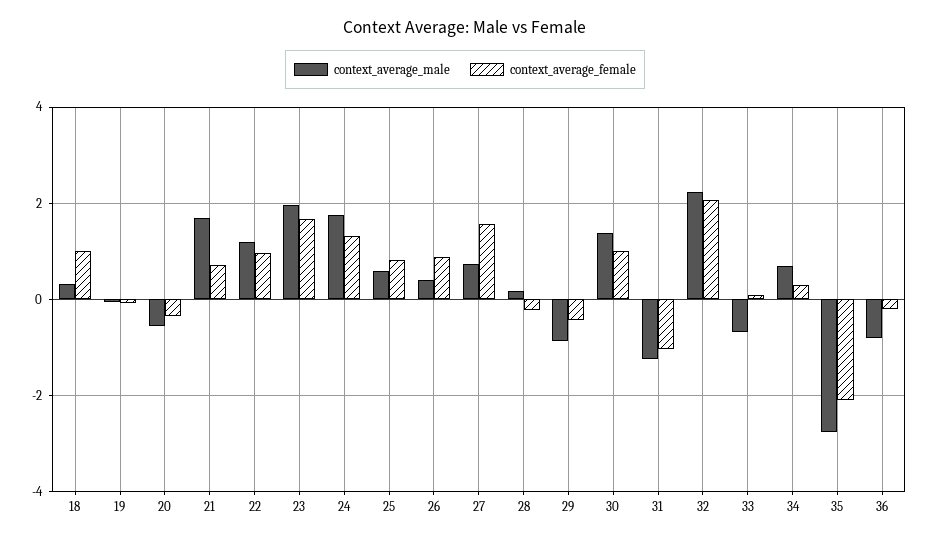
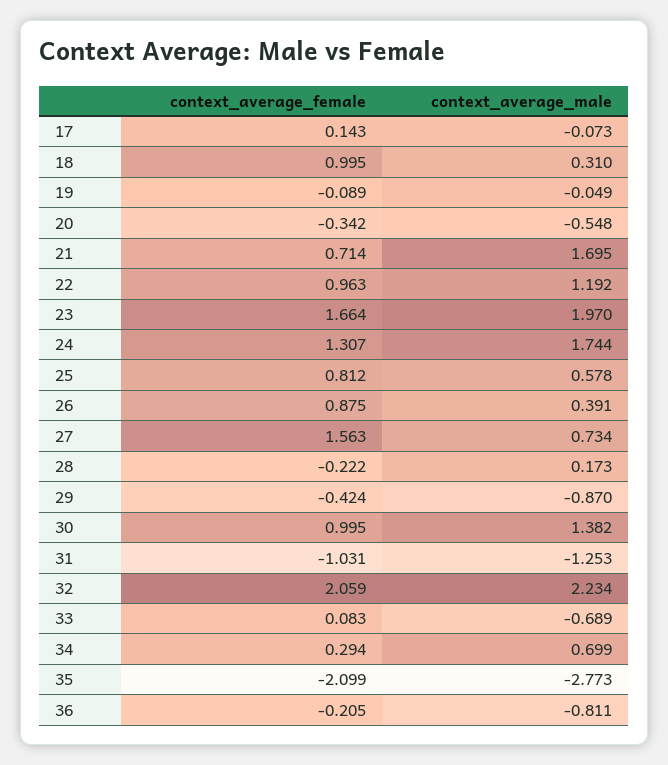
context_average_female, 17: none -> 0.143
context_average_male, 17: none -> -0.073

